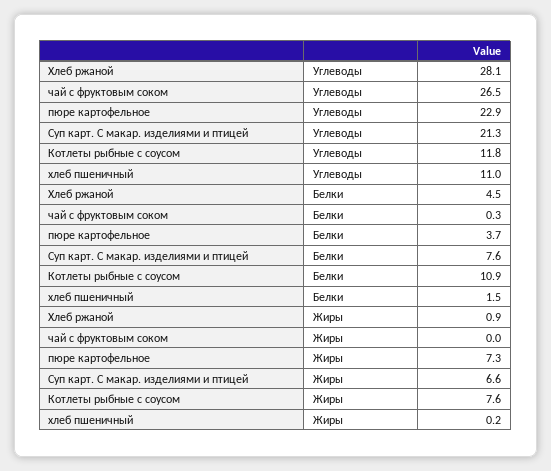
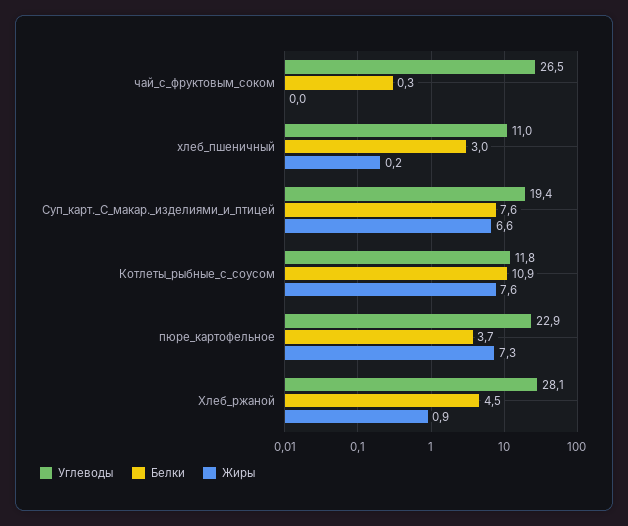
Углеводы, Суп карт. С макар. изделиями и птицей: 21.3 -> 19.4
Белки, хлеб пшеничный: 1.5 -> 3

